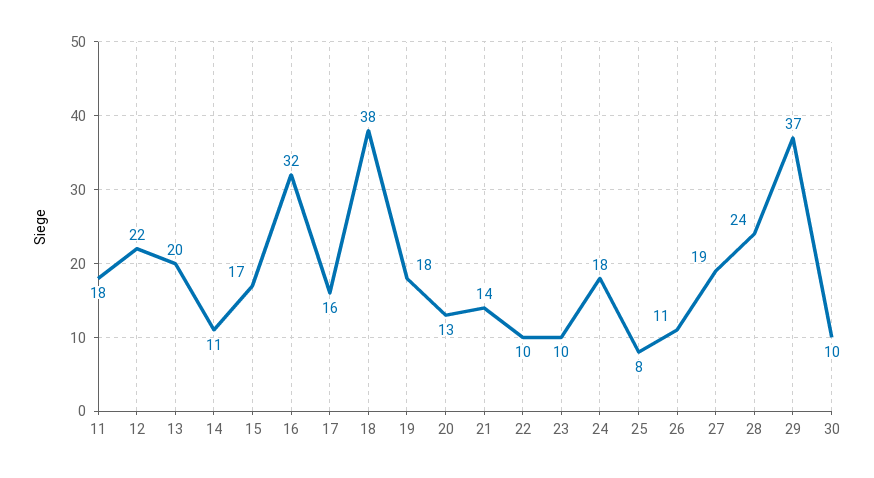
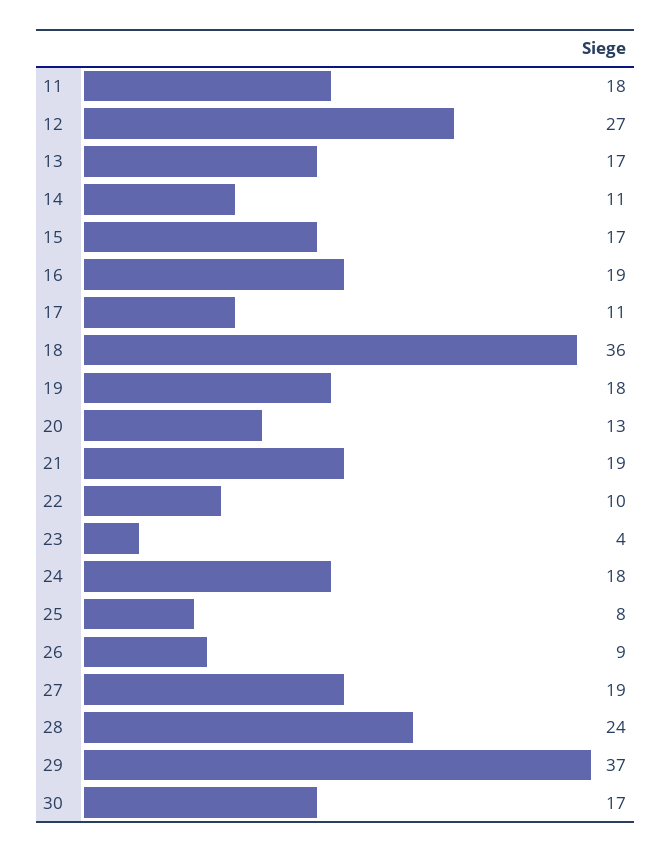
12: 22 -> 27
13: 20 -> 17
16: 32 -> 19
17: 16 -> 11
18: 38 -> 36
21: 14 -> 19
23: 10 -> 4
26: 11 -> 9
30: 10 -> 17

